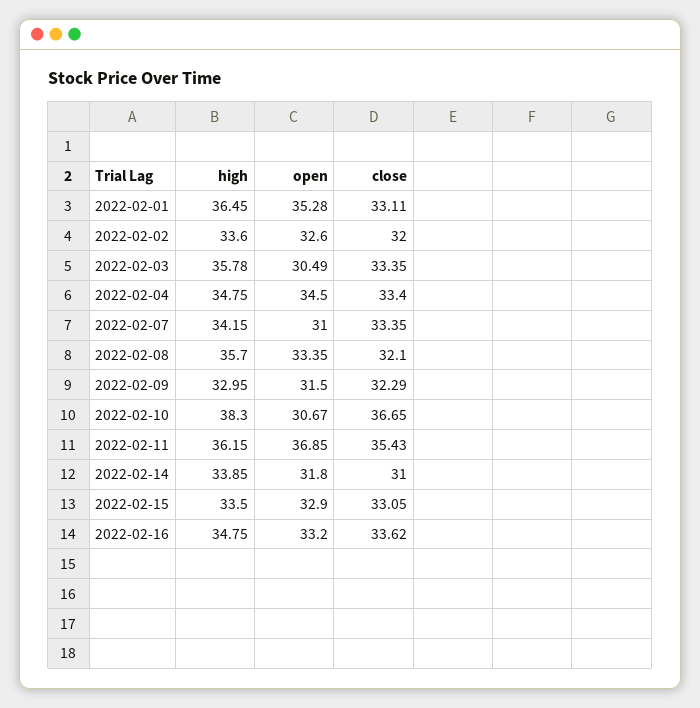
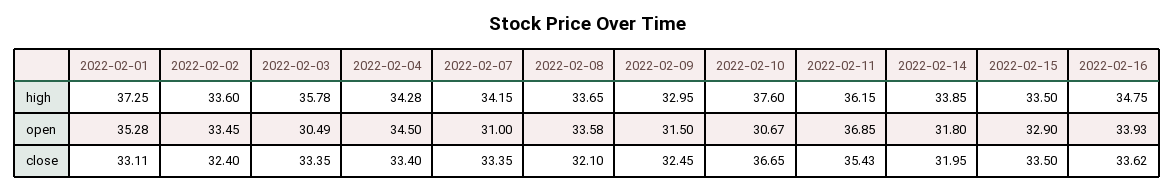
high, 2022-02-01: 36.45 -> 37.25
open, 2022-02-02: 32.6 -> 33.45
close, 2022-02-02: 32 -> 32.4
high, 2022-02-04: 34.75 -> 34.28
high, 2022-02-08: 35.7 -> 33.65
open, 2022-02-08: 33.35 -> 33.58
close, 2022-02-09: 32.29 -> 32.45
high, 2022-02-10: 38.3 -> 37.6
close, 2022-02-14: 31 -> 31.95
close, 2022-02-15: 33.05 -> 33.5
open, 2022-02-16: 33.2 -> 33.93

